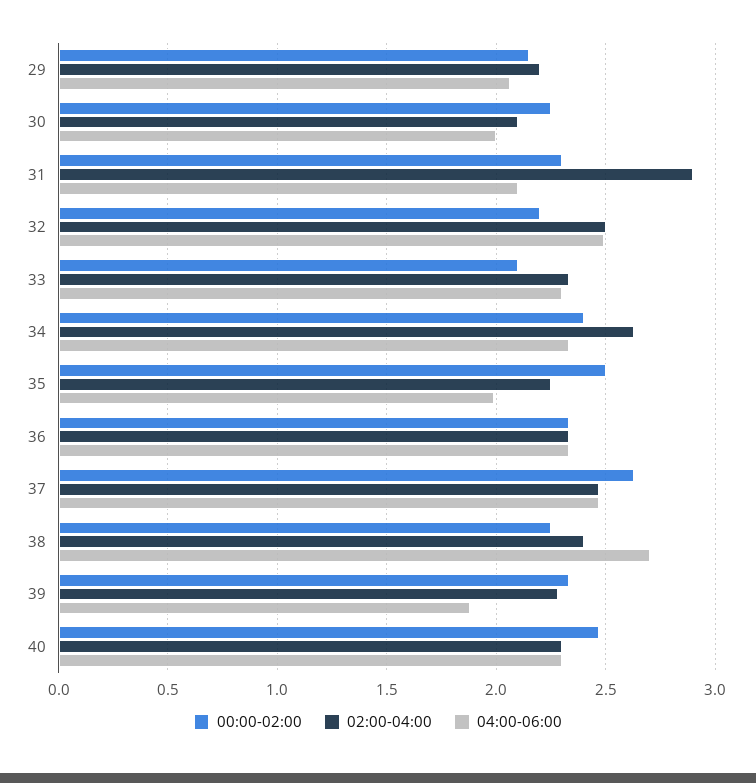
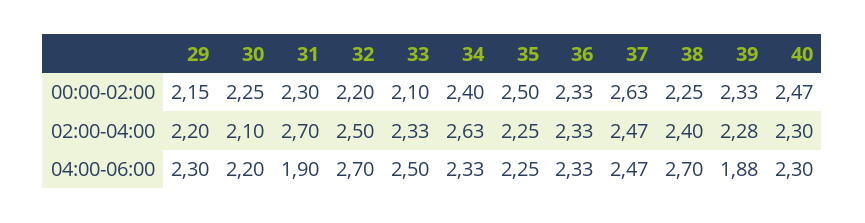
04:00-06:00, 29: 2.05 -> 2.3
04:00-06:00, 30: 2 -> 2.2
02:00-04:00, 31: 2.9 -> 2.7
04:00-06:00, 31: 2.1 -> 1.9
04:00-06:00, 32: 2.5 -> 2.7
04:00-06:00, 33: 2.3 -> 2.5
04:00-06:00, 35: 2 -> 2.25

